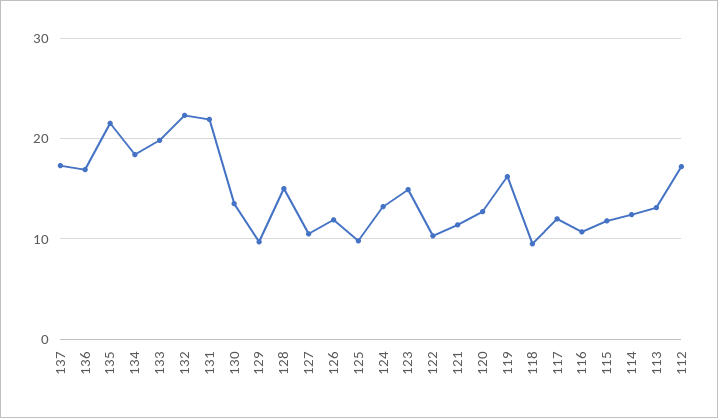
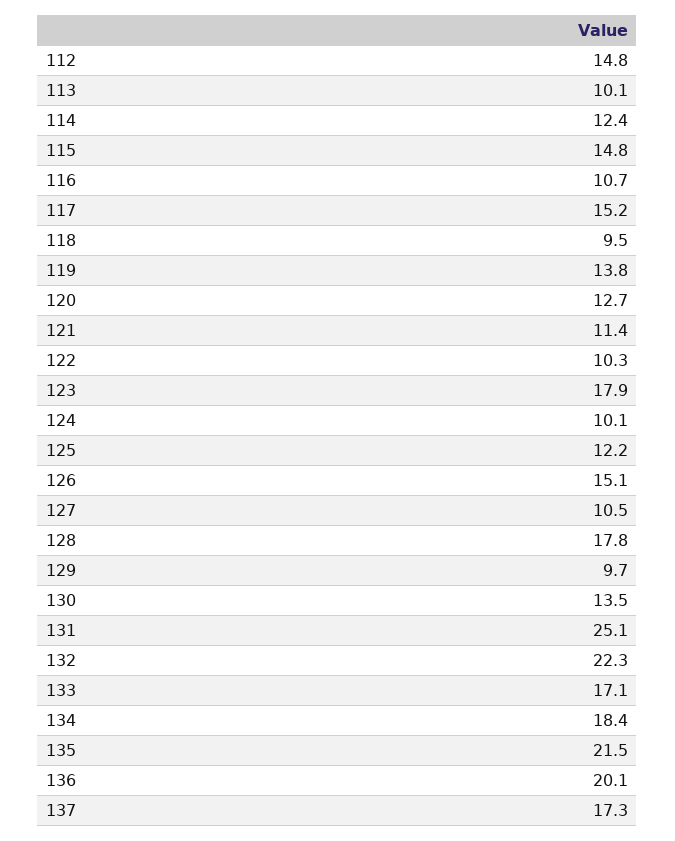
136: 17 -> 20.1
133: 20 -> 17.1
131: 22 -> 25.1
128: 15 -> 17.8
126: 12 -> 15.1
125: 10 -> 12.2
124: 13 -> 10.1
123: 15 -> 17.9
119: 16 -> 13.8
117: 12 -> 15.2
115: 12 -> 14.8
113: 13 -> 10.1
112: 17 -> 14.8

